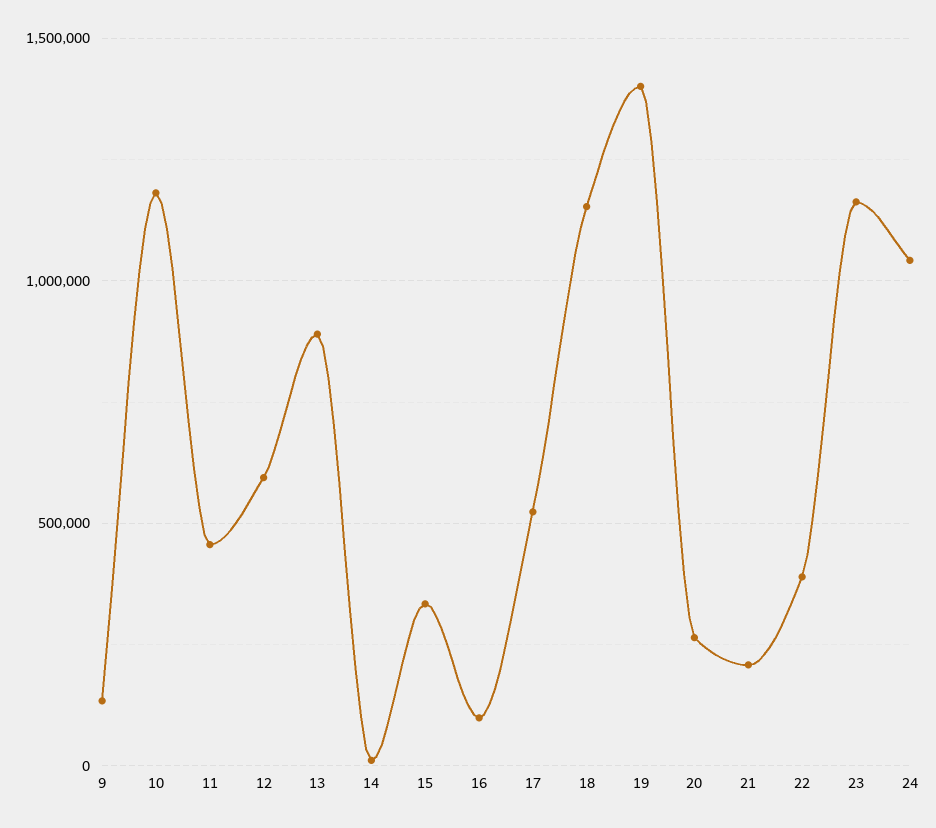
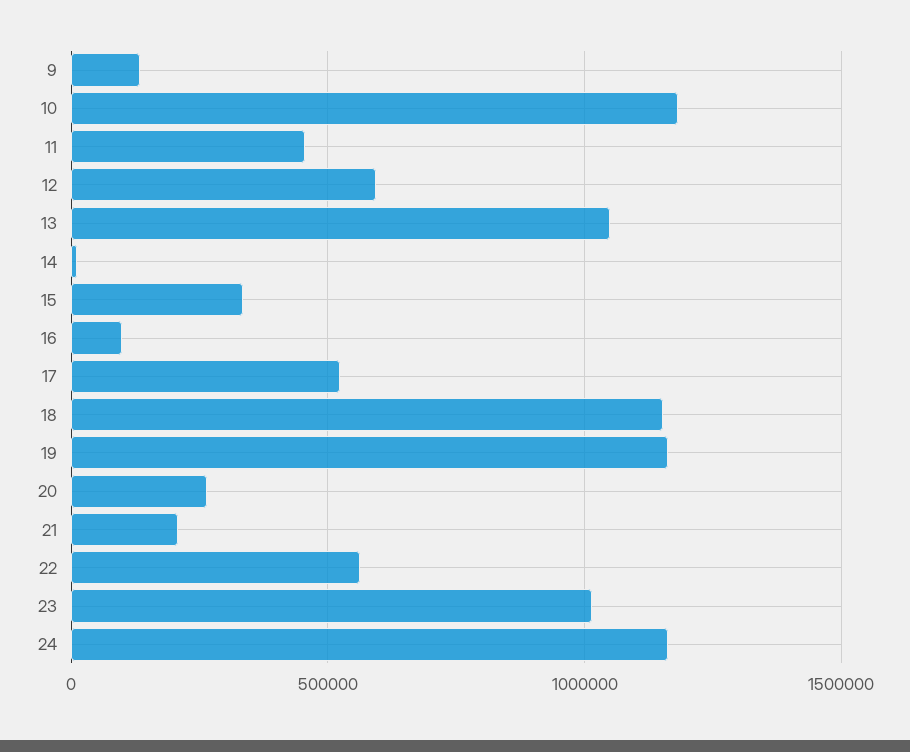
13: 900000 -> 1050000
19: 1400000 -> 1150000
22: 400000 -> 550000
23: 1150000 -> 1000000
24: 1050000 -> 1150000

